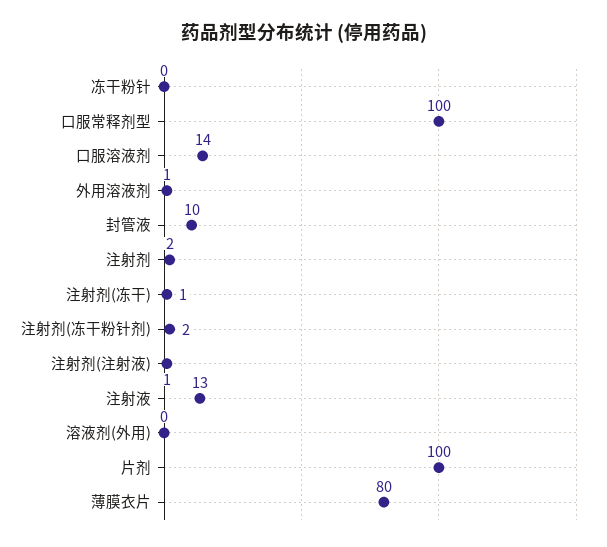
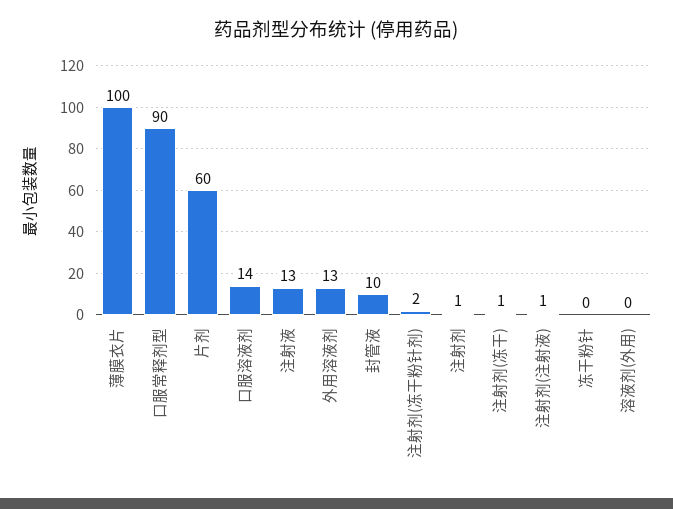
口服常释剂型: 100 -> 90
外用溶液剂: 1 -> 13
注射剂: 2 -> 1
片剂: 100 -> 60
薄膜衣片: 80 -> 100

